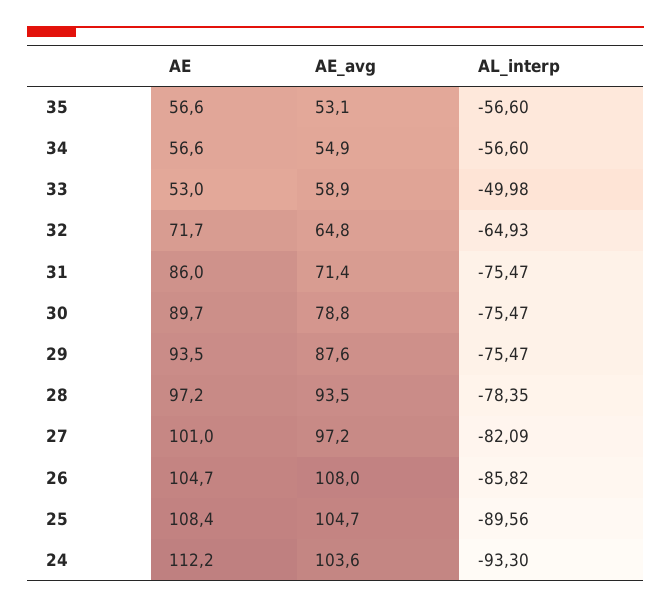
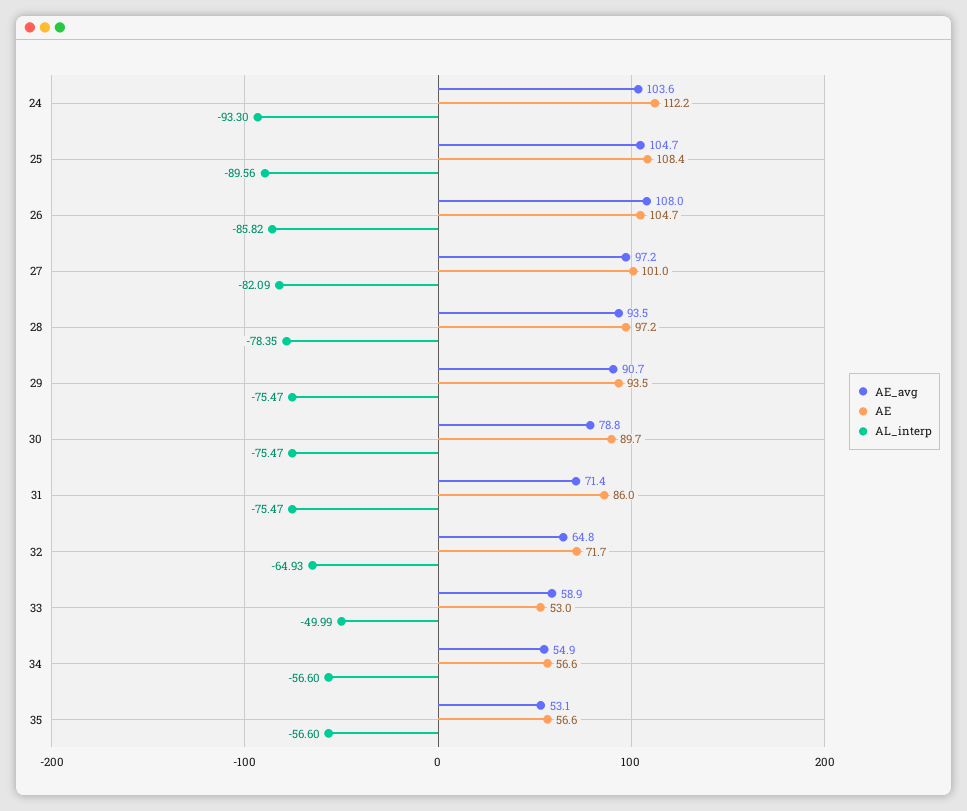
AL_interp, 33: -49.98 -> -49.99
AE_avg, 29: 87.6 -> 90.7

